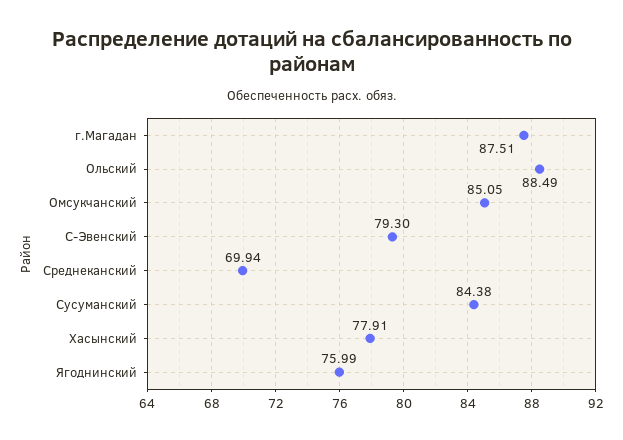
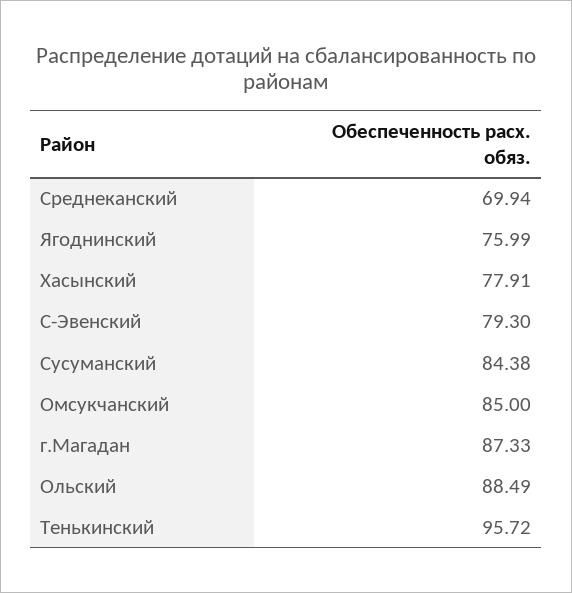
г.Магадан: 87.51 -> 87.33
Омсукчанский: 85.05 -> 85
Тенькинский: none -> 95.72

